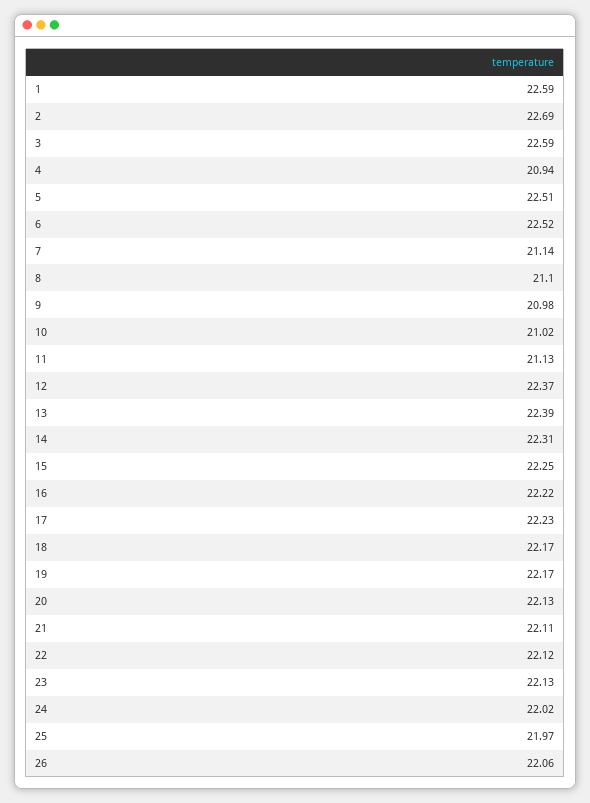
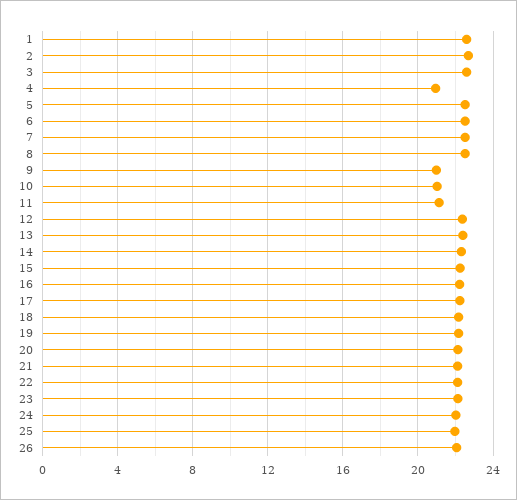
7: 21.14 -> 22.5
8: 21.1 -> 22.5

